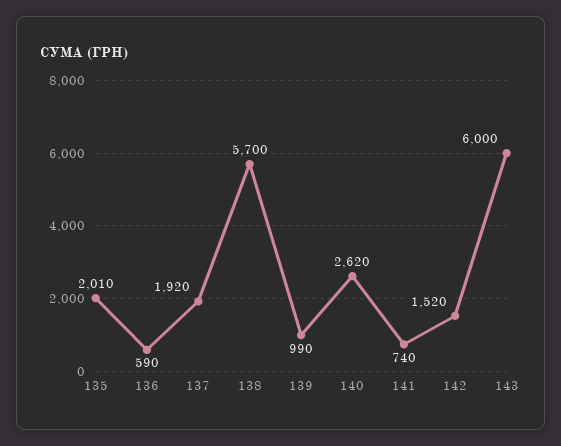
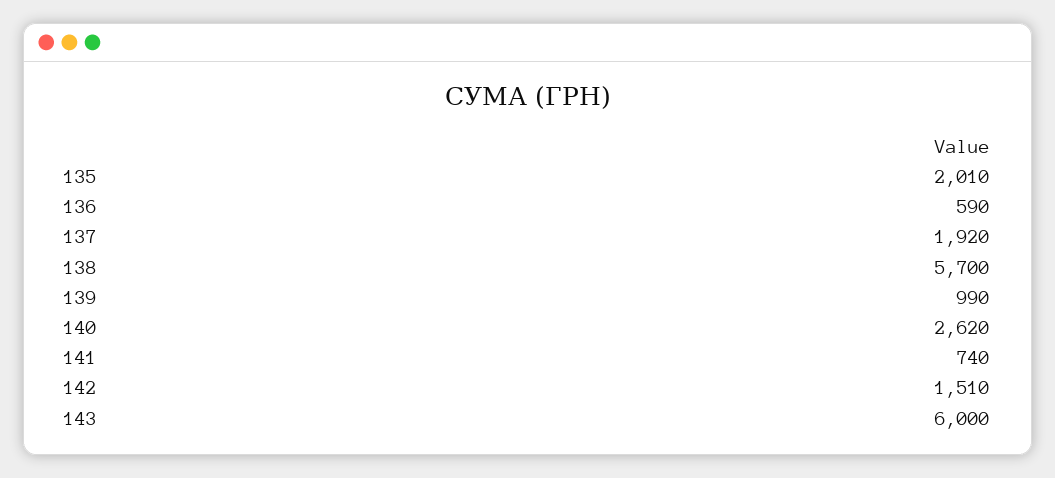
142: 1520 -> 1510

